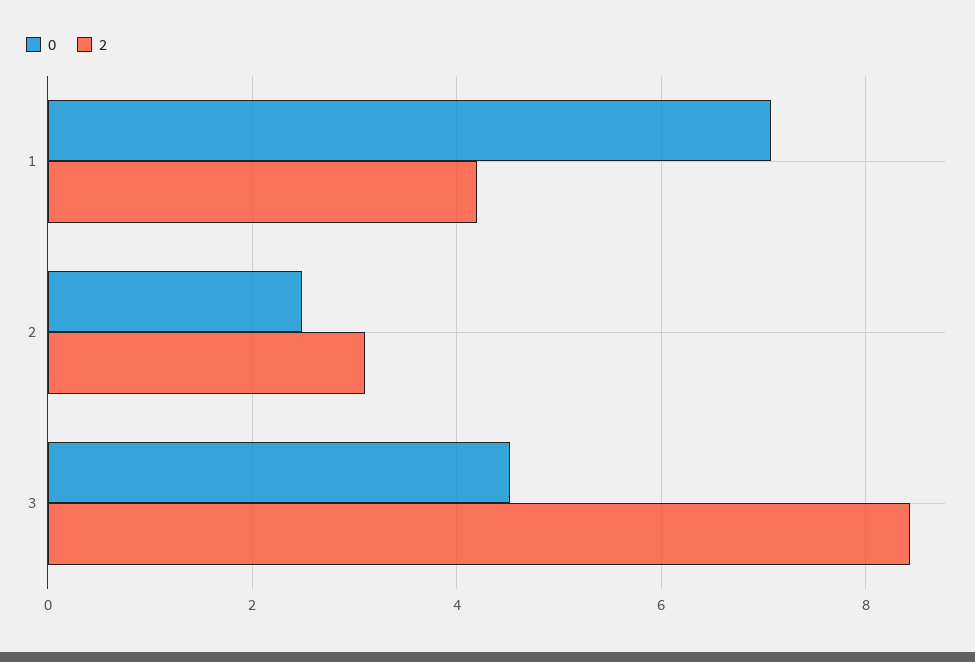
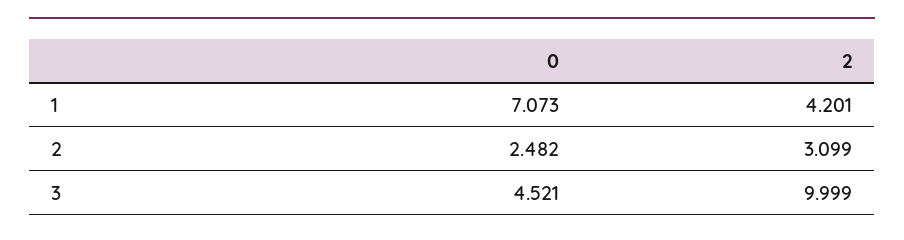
2, 3: 8.4 -> 9.999

